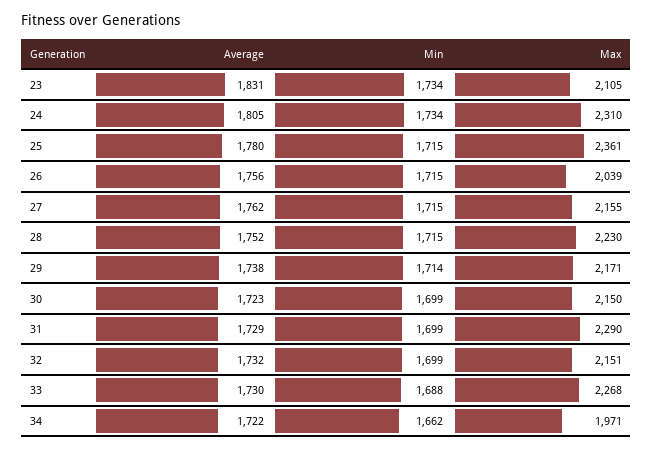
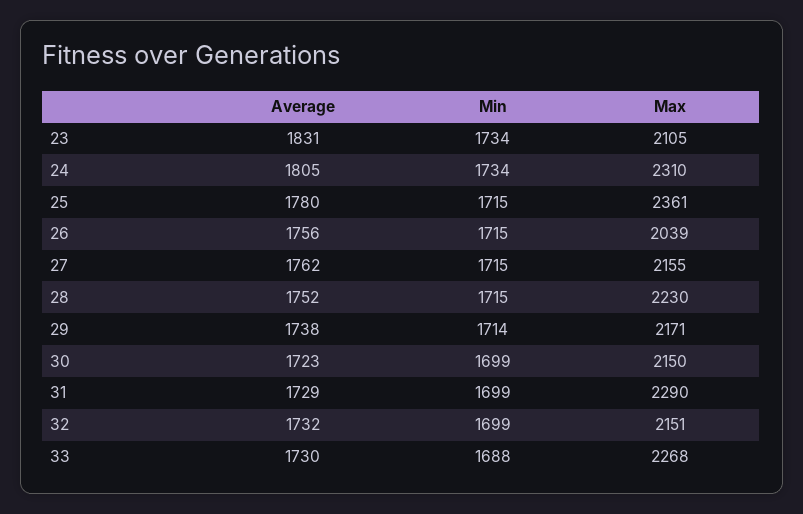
Average, 34: 1722 -> none
Min, 34: 1662 -> none
Max, 34: 1971 -> none

